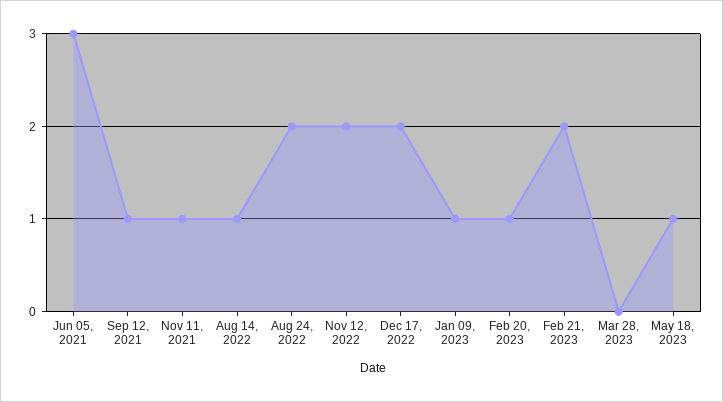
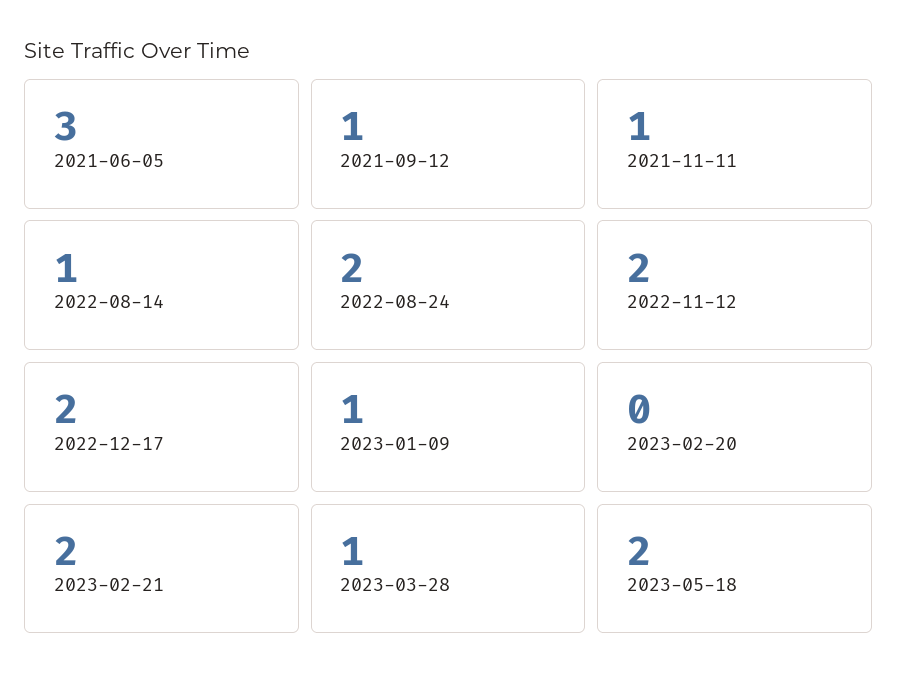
Feb 20, 2023: 1 -> 0
Mar 28, 2023: 0 -> 1
May 18, 2023: 1 -> 2

